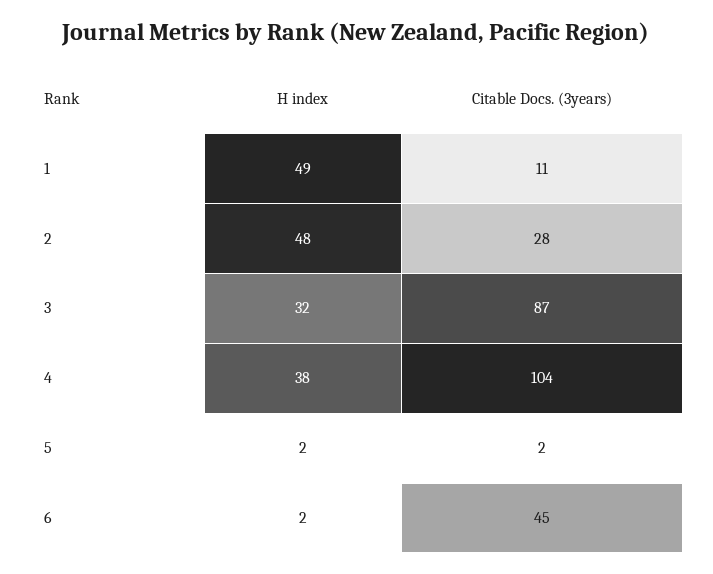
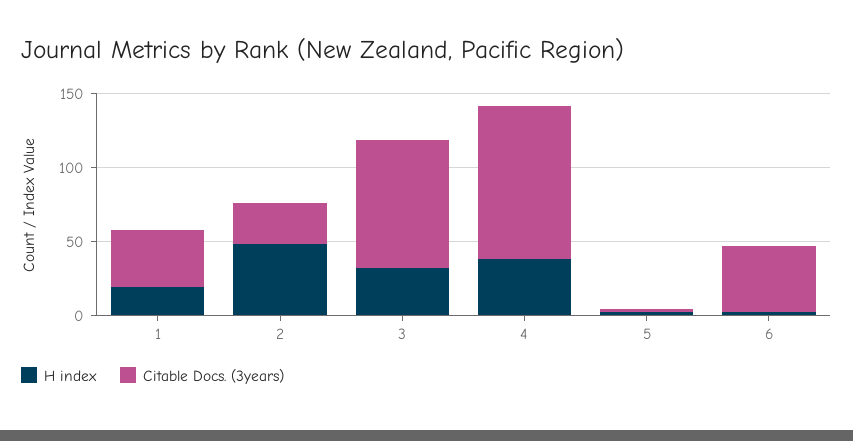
H index, 1: 49 -> 20
Citable Docs. (3years), 1: 11 -> 40

